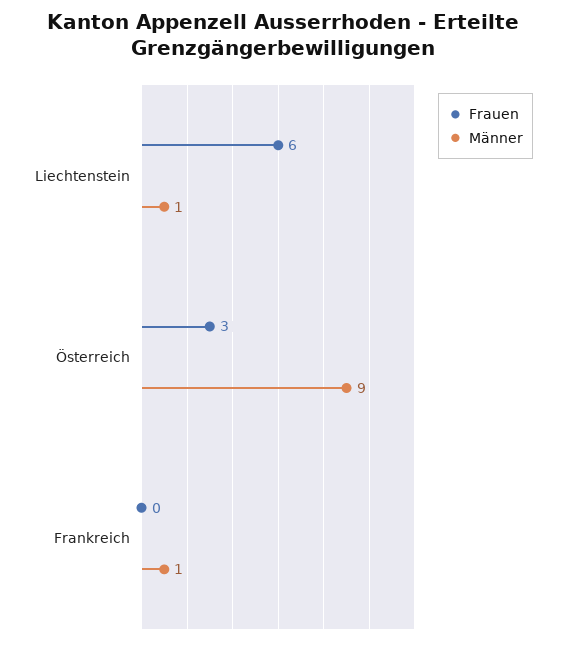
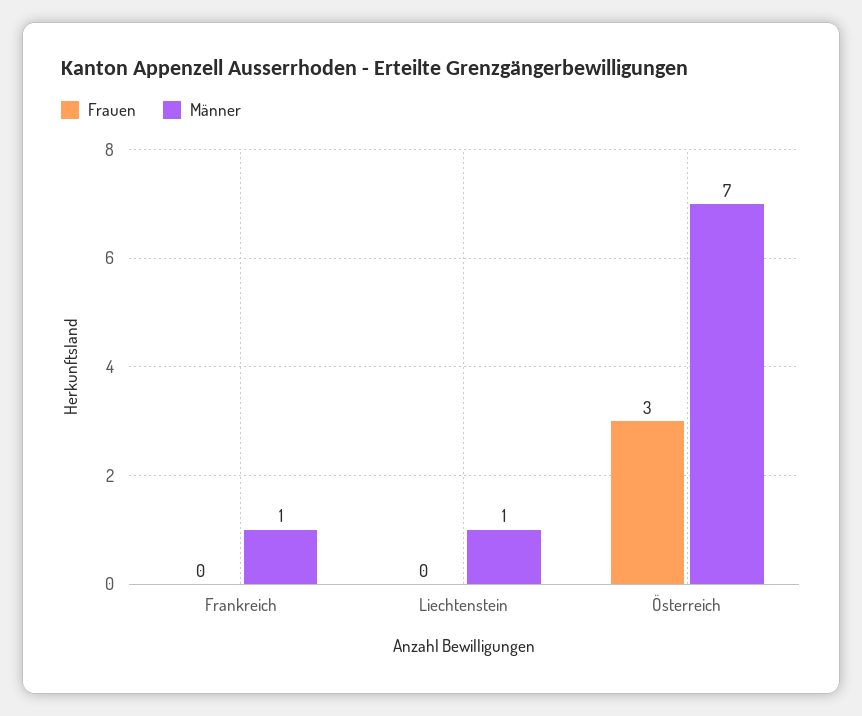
Frauen, Liechtenstein: 6 -> 0
Männer, Österreich: 9 -> 7

